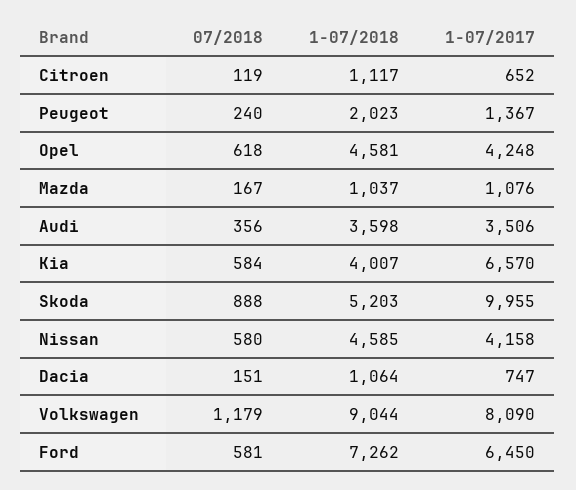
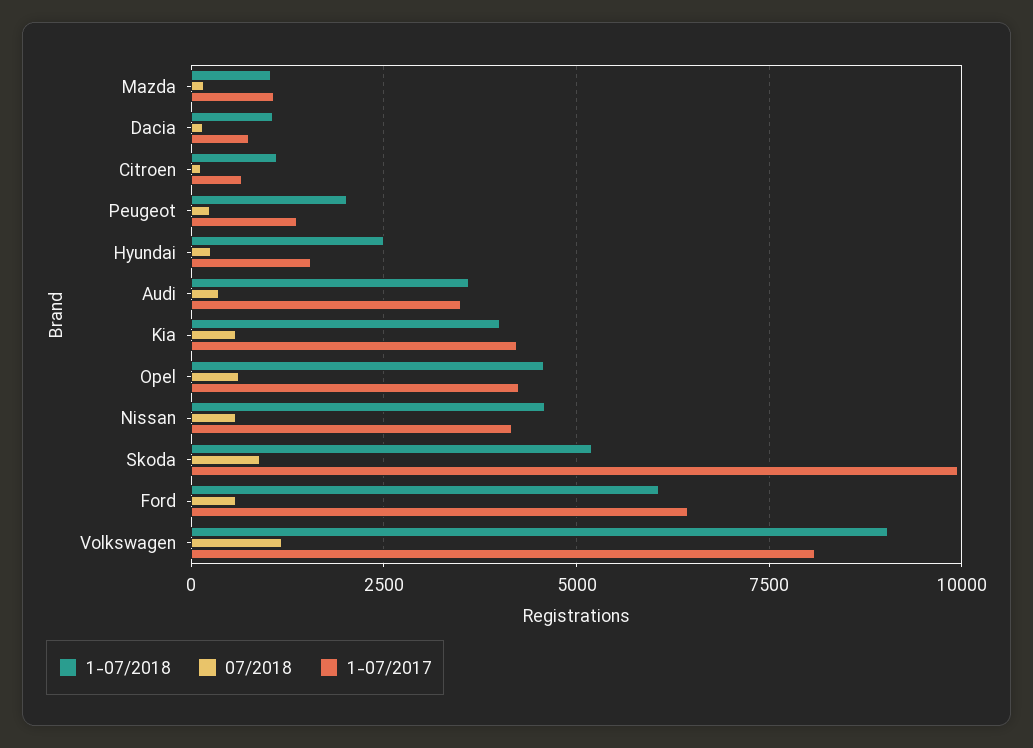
1-07/2017, Kia: 6570 -> 4250
1-07/2018, Ford: 7262 -> 6000
1-07/2018, Hyundai: none -> 2500
07/2018, Hyundai: none -> 250
1-07/2017, Hyundai: none -> 1500

